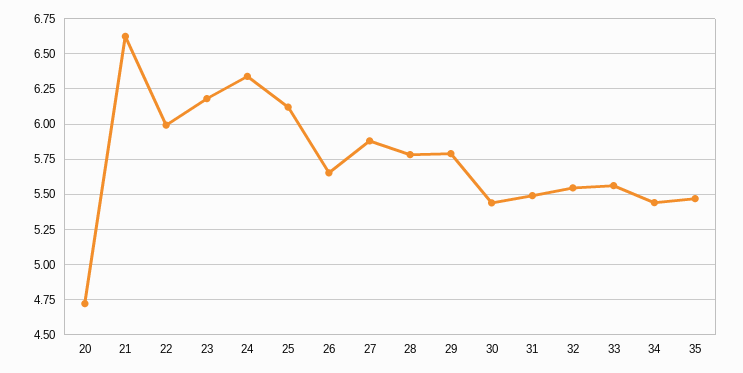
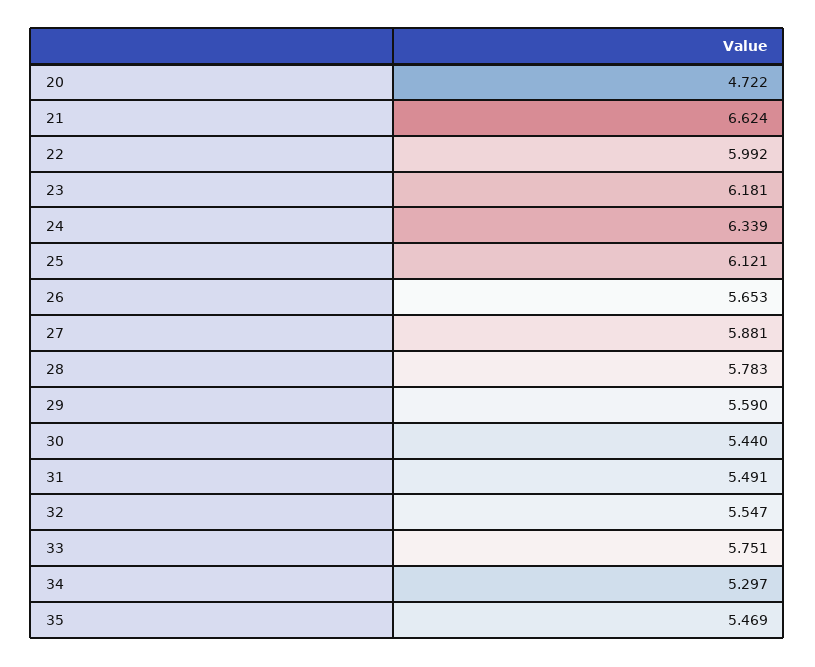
29: 5.8 -> 5.59
33: 5.55 -> 5.751
34: 5.45 -> 5.297

